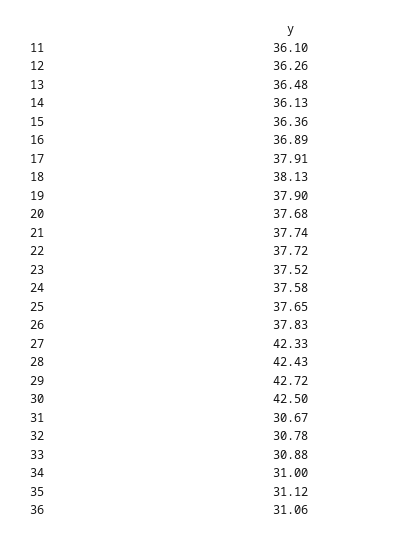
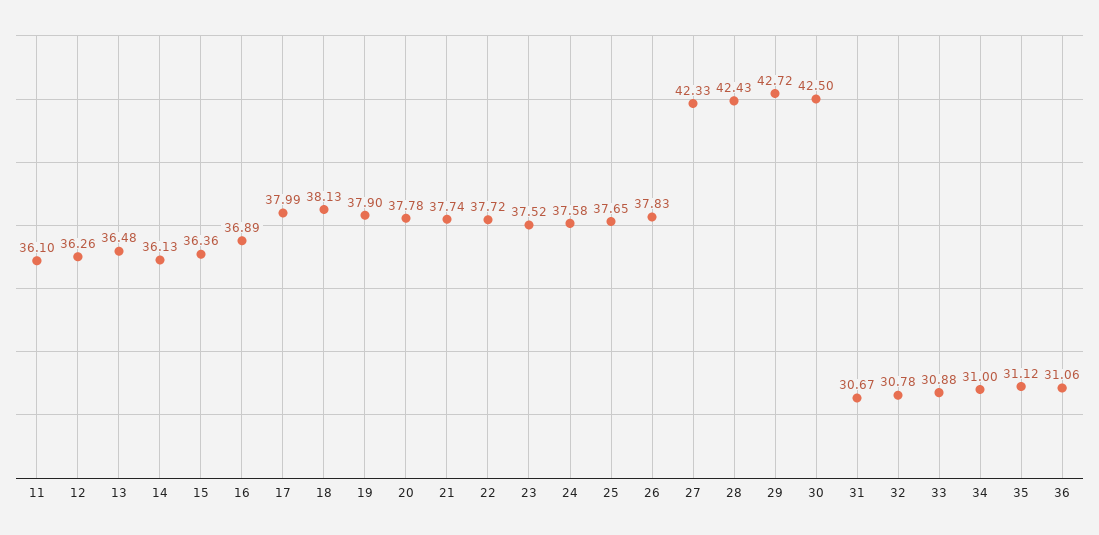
17: 37.91 -> 37.99
20: 37.68 -> 37.78

